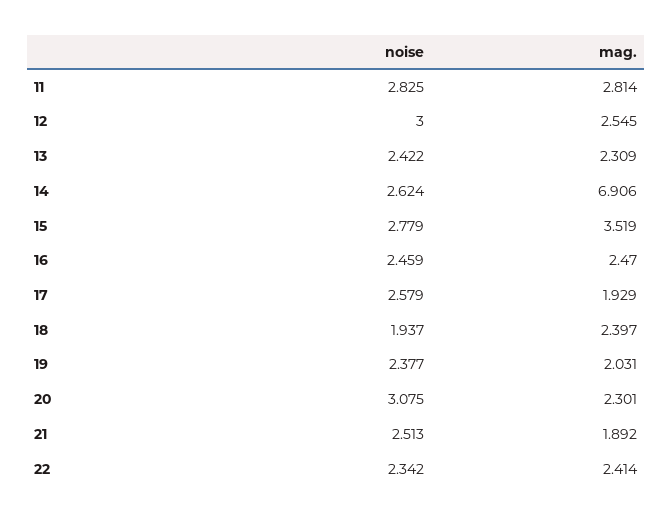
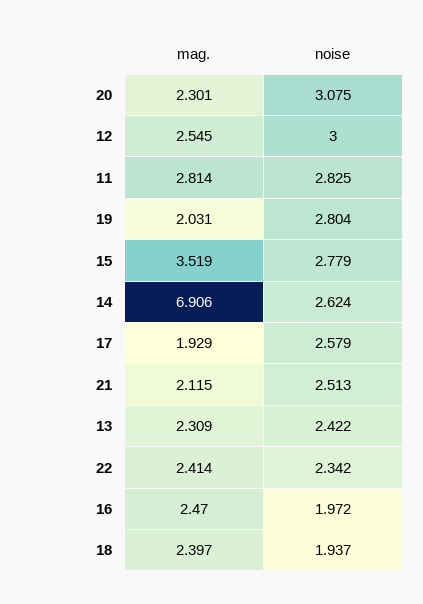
noise, 16: 2.459 -> 1.972
noise, 19: 2.377 -> 2.804
mag., 21: 1.892 -> 2.115

